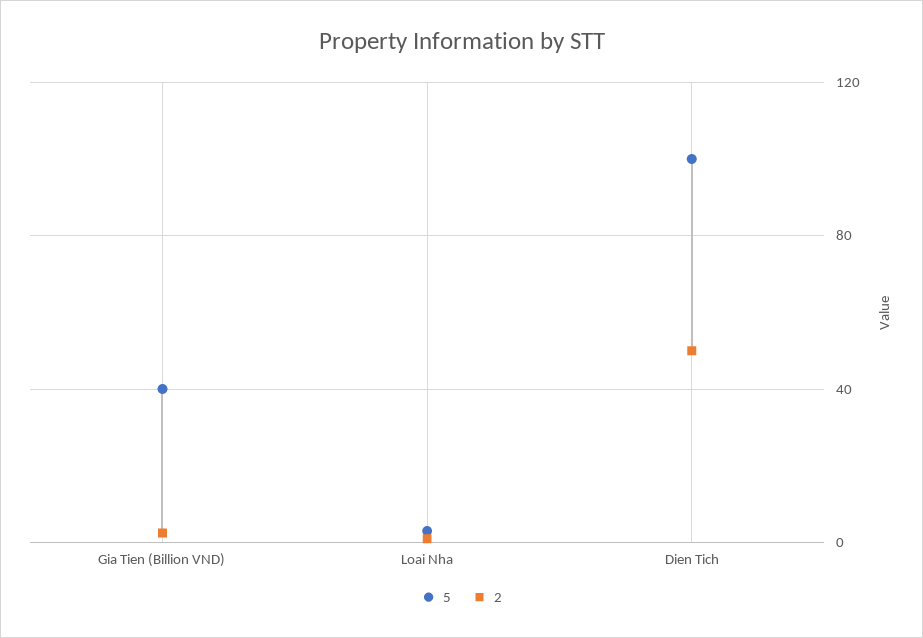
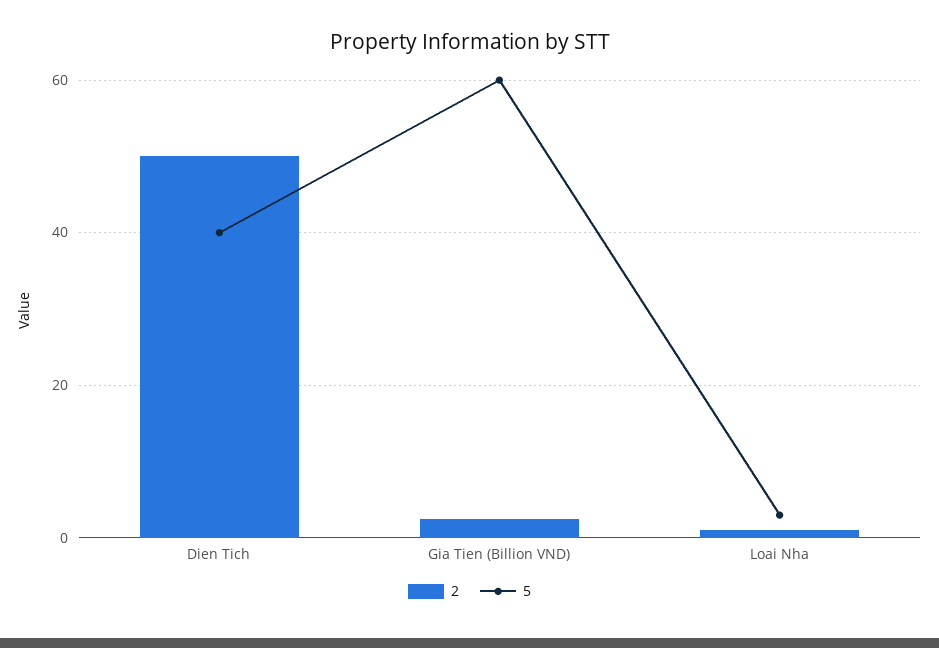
5, Gia Tien (Billion VND): 40 -> 60
5, Dien Tich: 100 -> 40

